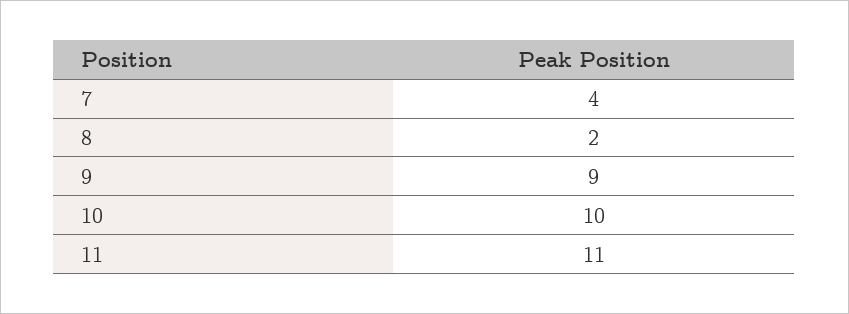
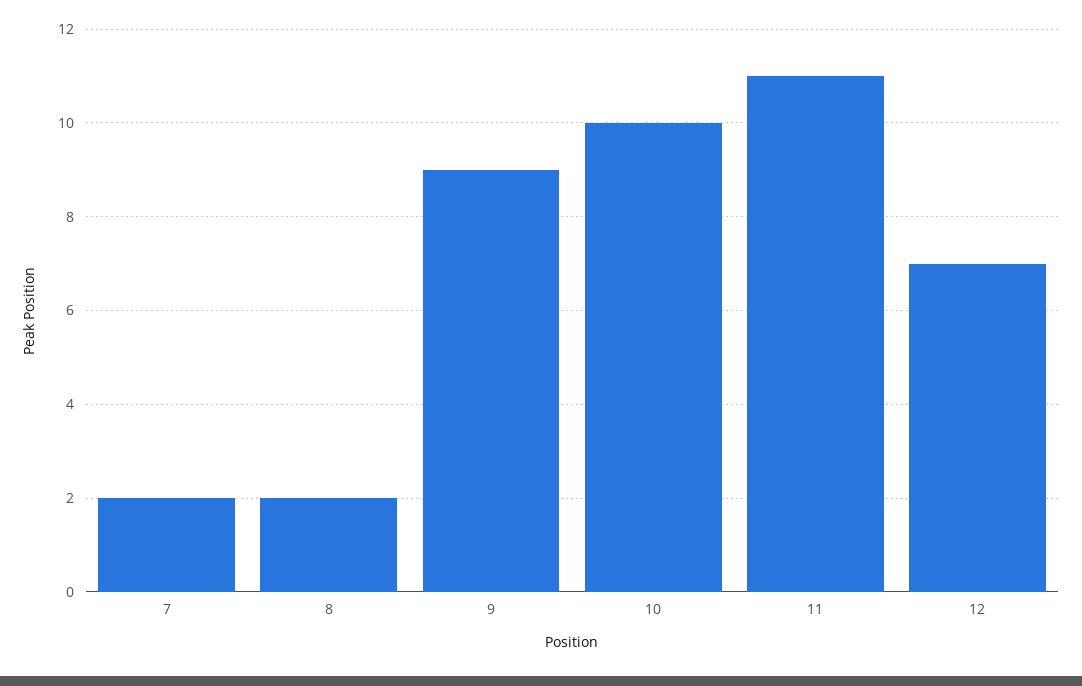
7: 4 -> 2
12: none -> 7

